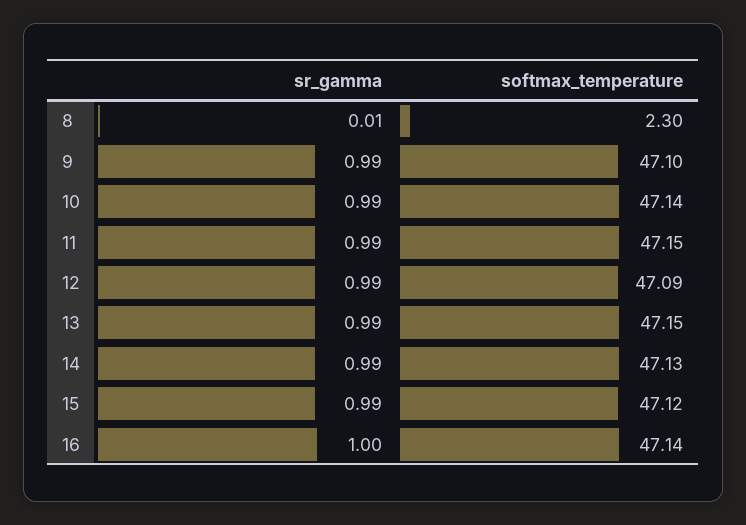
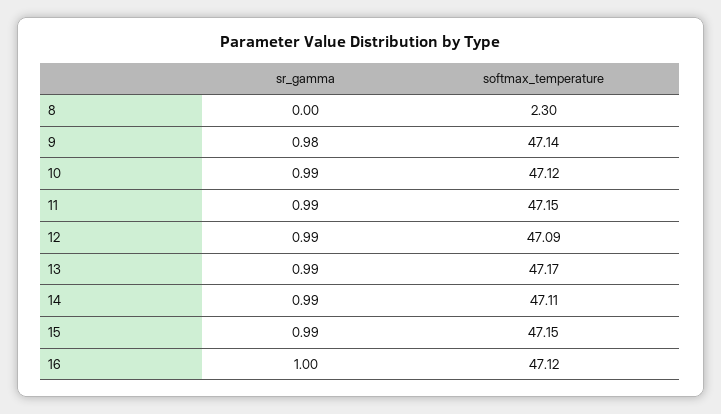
sr_gamma, 8: 0.01 -> 0
sr_gamma, 9: 0.99 -> 0.98
softmax_temperature, 9: 47.1 -> 47.14
softmax_temperature, 10: 47.14 -> 47.12
softmax_temperature, 13: 47.15 -> 47.17
softmax_temperature, 14: 47.13 -> 47.11
softmax_temperature, 15: 47.12 -> 47.15
softmax_temperature, 16: 47.14 -> 47.12

